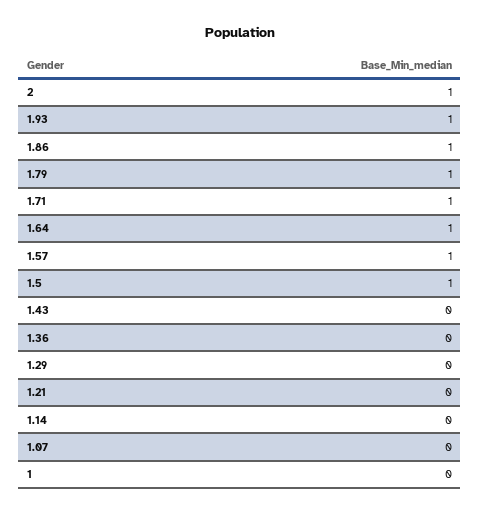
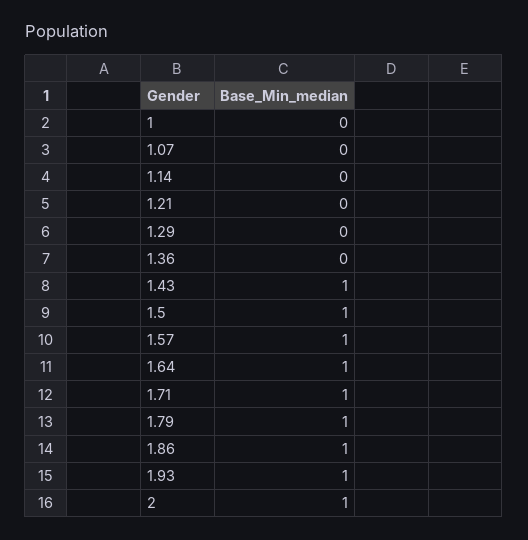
1.43: 0 -> 1

